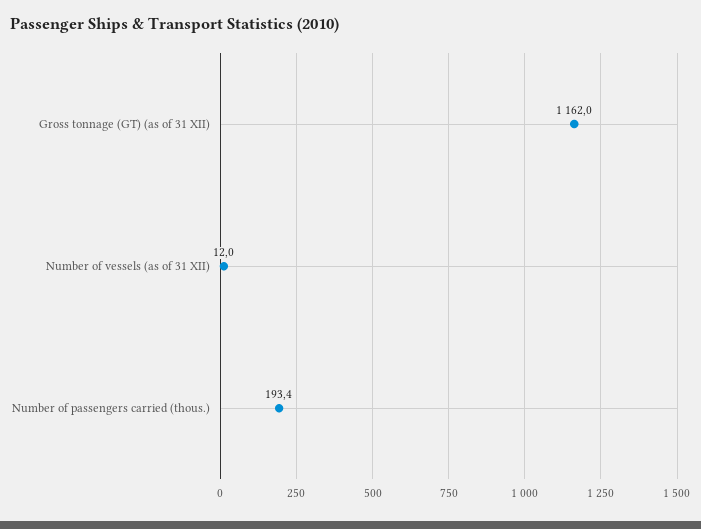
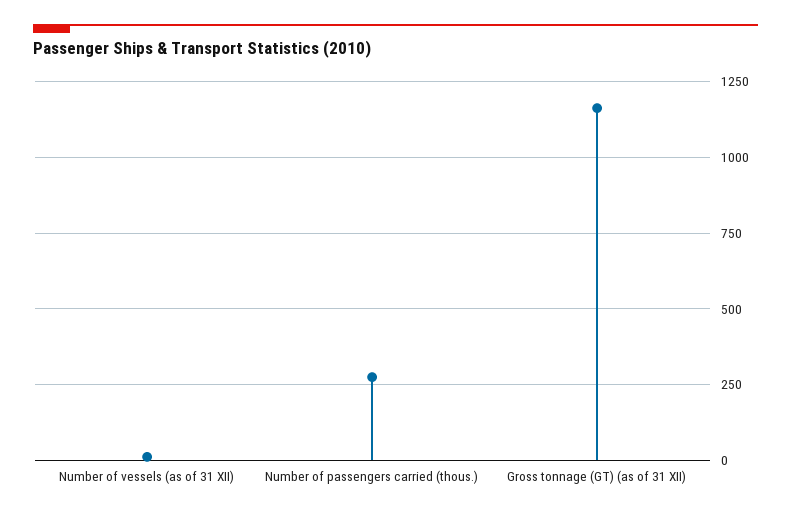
Number of passengers carried (thous.): 193.4 -> 275

